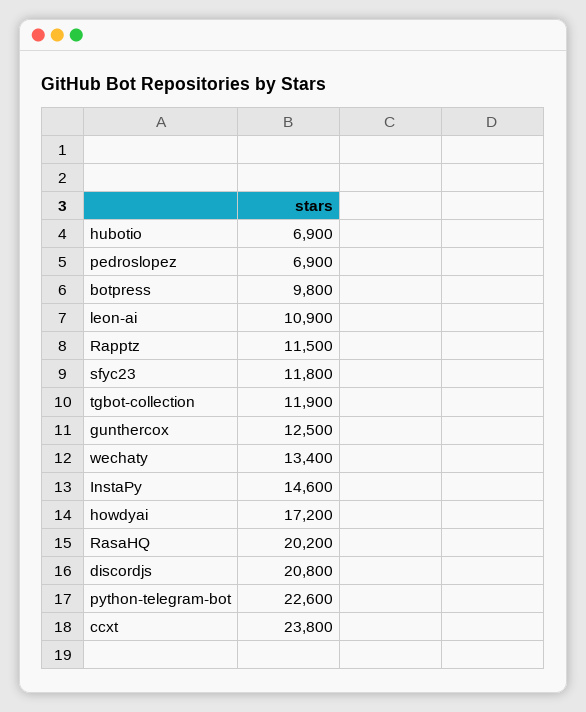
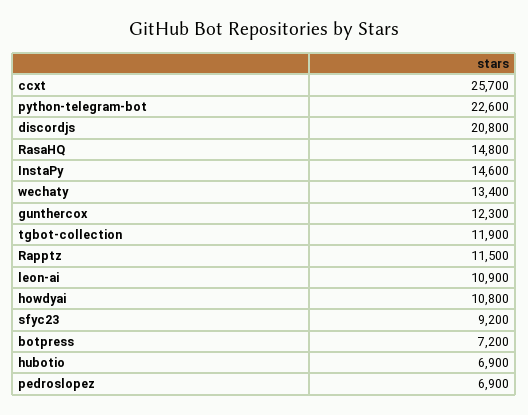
botpress: 9800 -> 7200
sfyc23: 11800 -> 9200
gunthercox: 12500 -> 12300
howdyai: 17200 -> 10800
RasaHQ: 20200 -> 14800
ccxt: 23800 -> 25700

